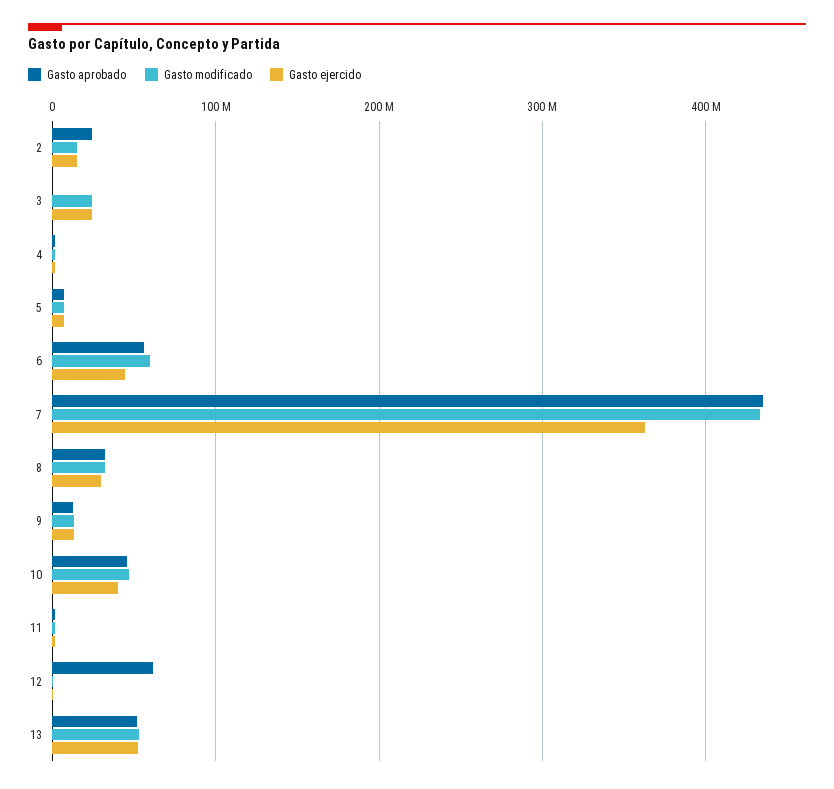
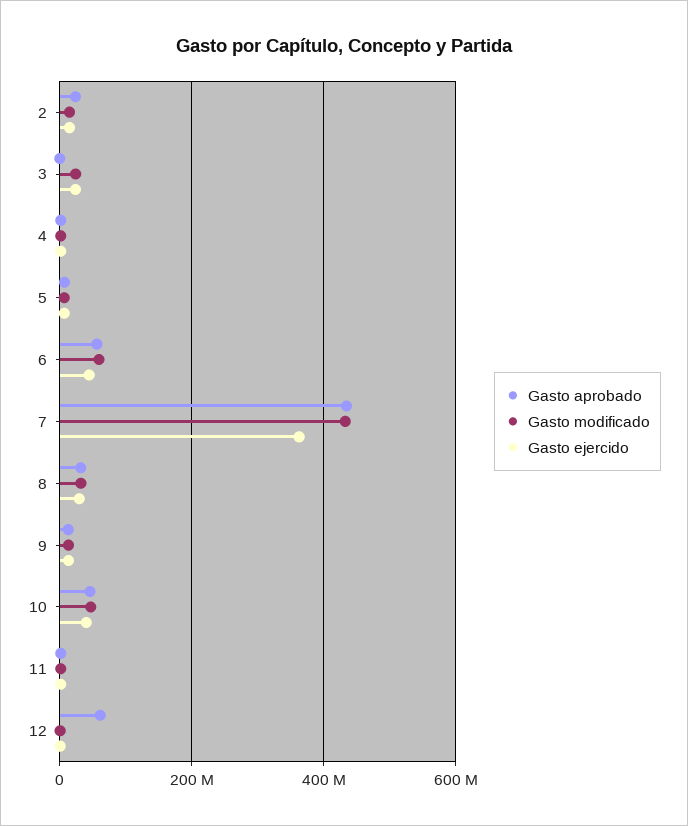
Gasto aprobado, 13: 50000000 -> none
Gasto modificado, 13: 50000000 -> none
Gasto ejercido, 13: 50000000 -> none

